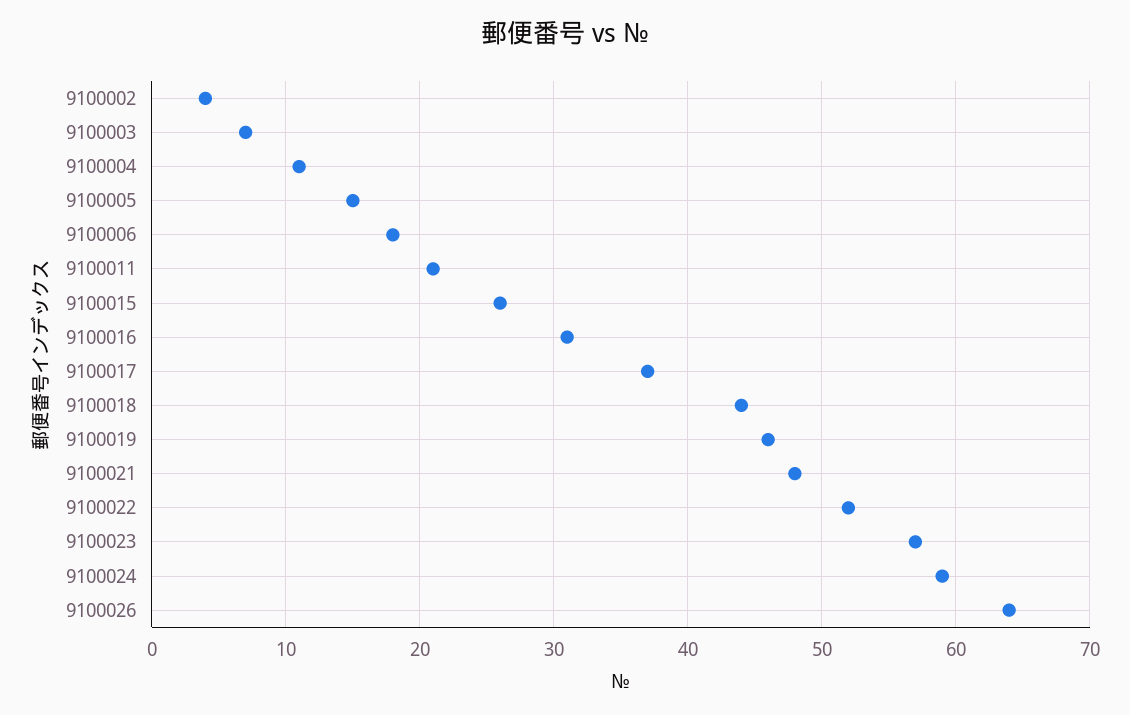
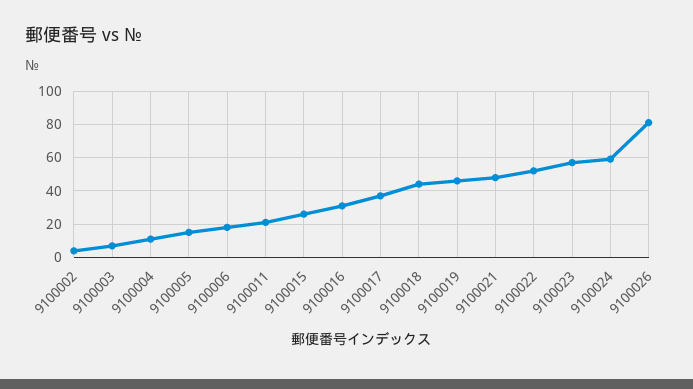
9100026: 64 -> 80

